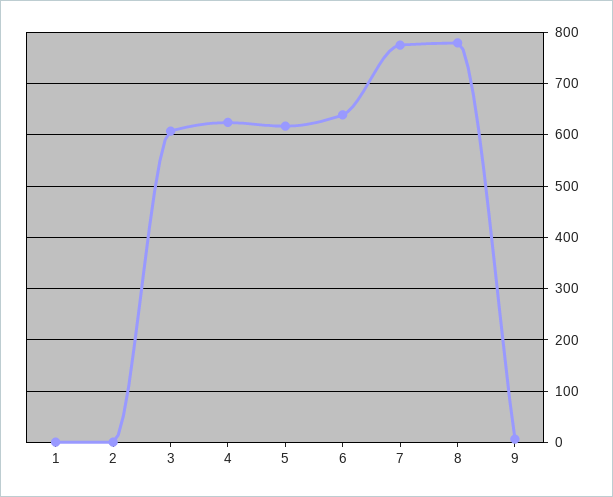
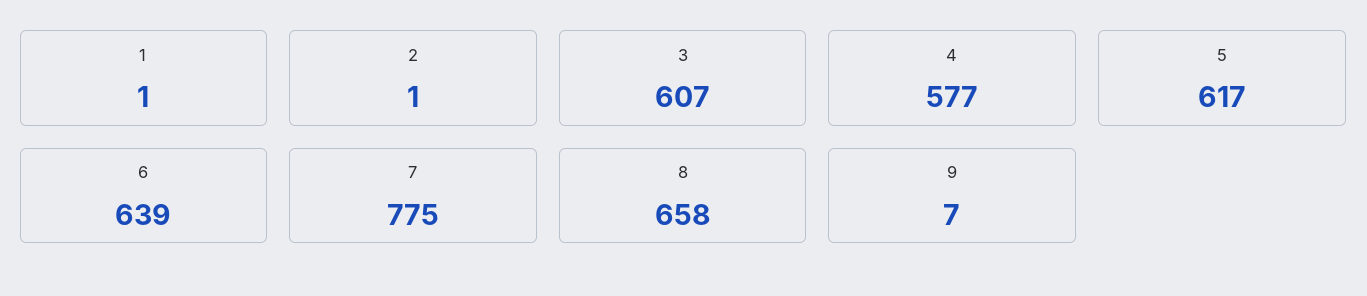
4: 620 -> 577
8: 780 -> 658

